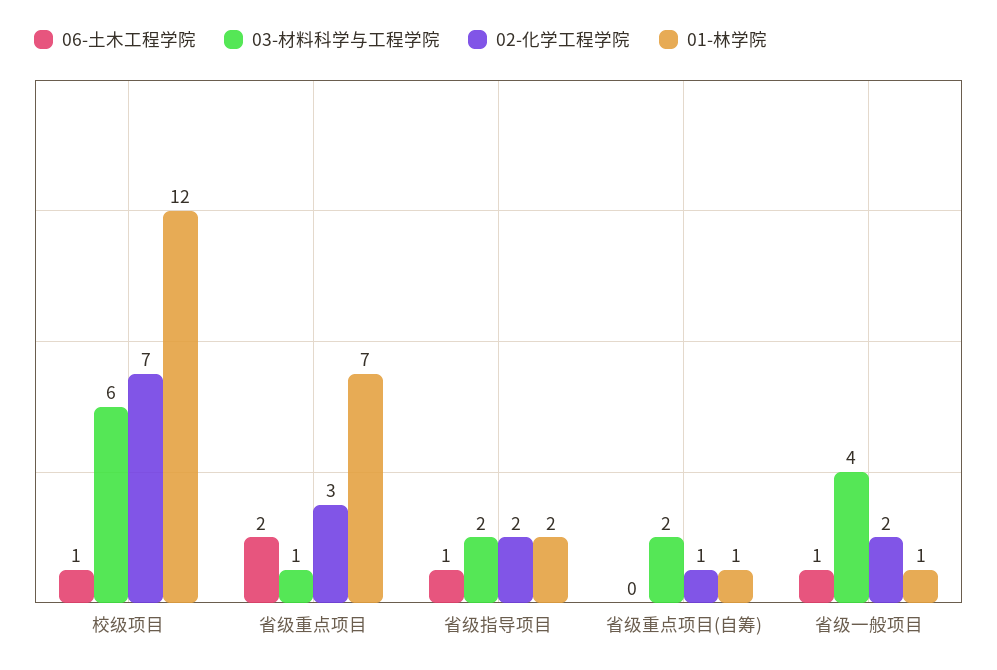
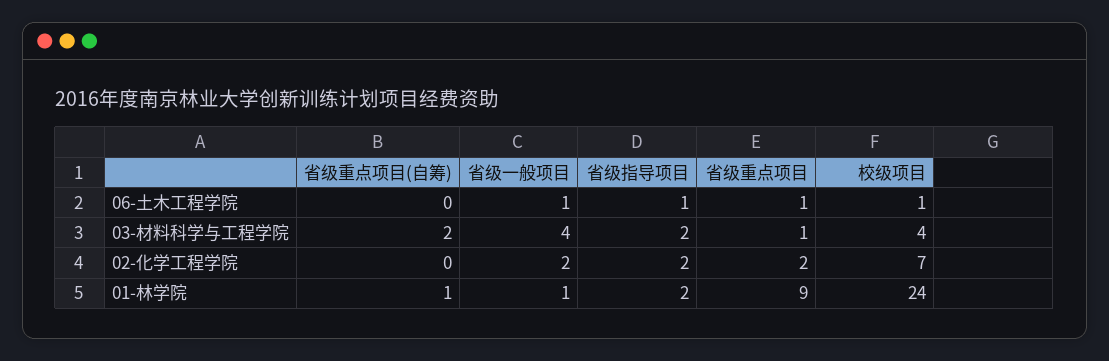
03-材料科学与工程学院, 校级项目: 6 -> 4
01-林学院, 校级项目: 12 -> 24
06-土木工程学院, 省级重点项目: 2 -> 1
02-化学工程学院, 省级重点项目: 3 -> 2
01-林学院, 省级重点项目: 7 -> 9
02-化学工程学院, 省级重点项目(自筹): 1 -> 0

